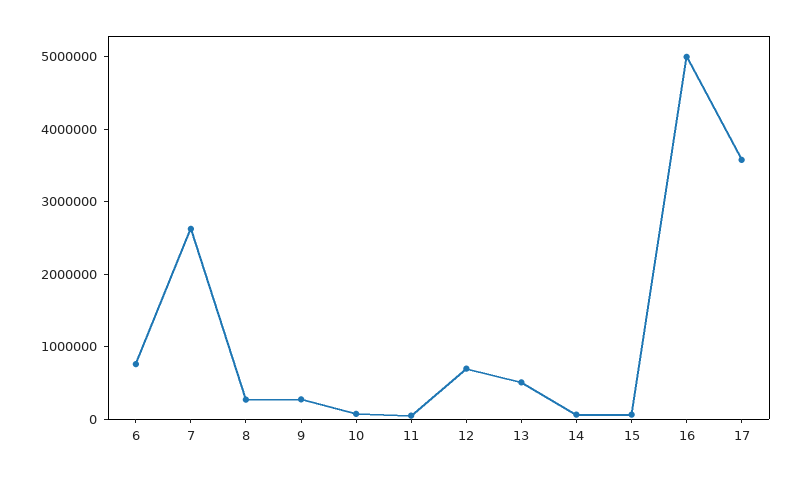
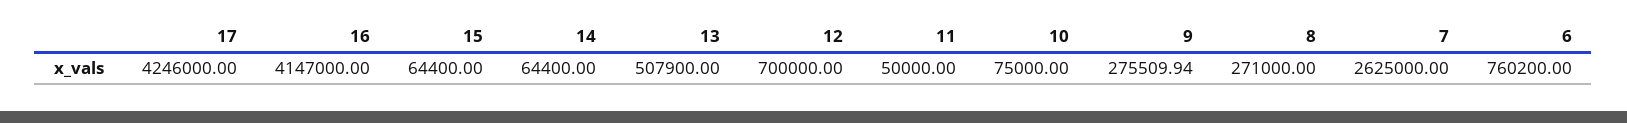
16: 5000000 -> 4147000
17: 3600000 -> 4246000

